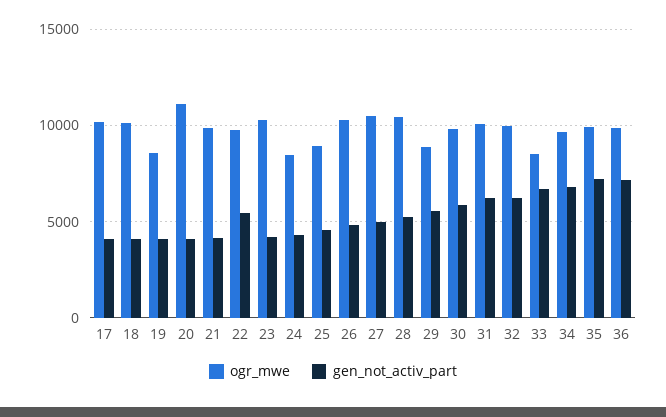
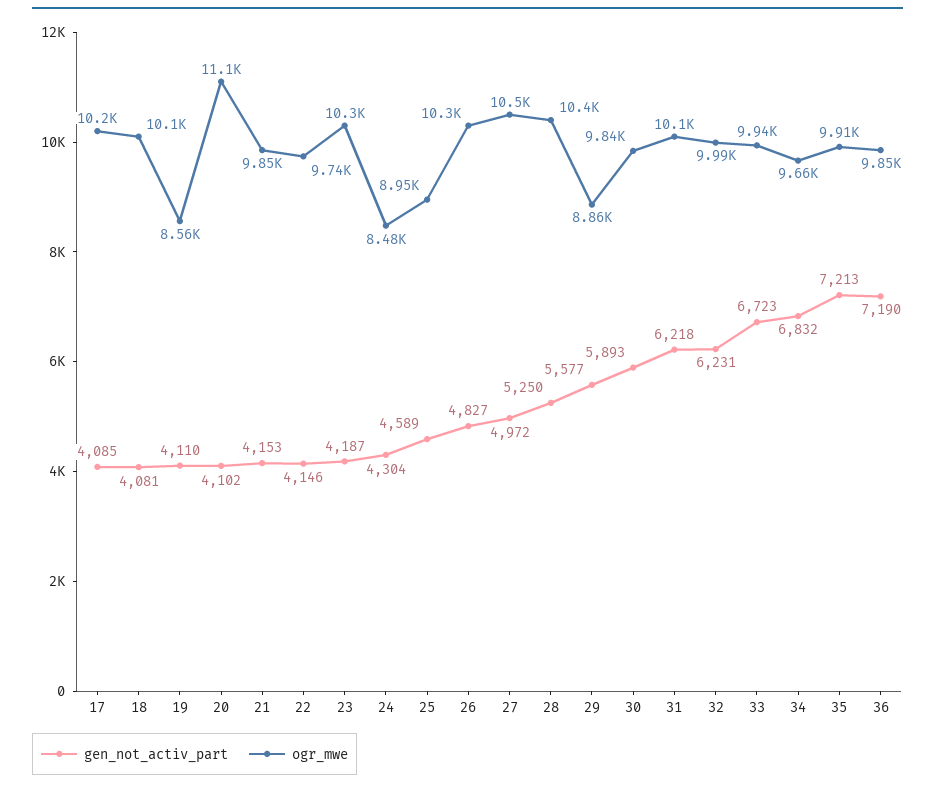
gen_not_activ_part, 22: 5500 -> 4146
ogr_mwe, 33: 8500 -> 9940

